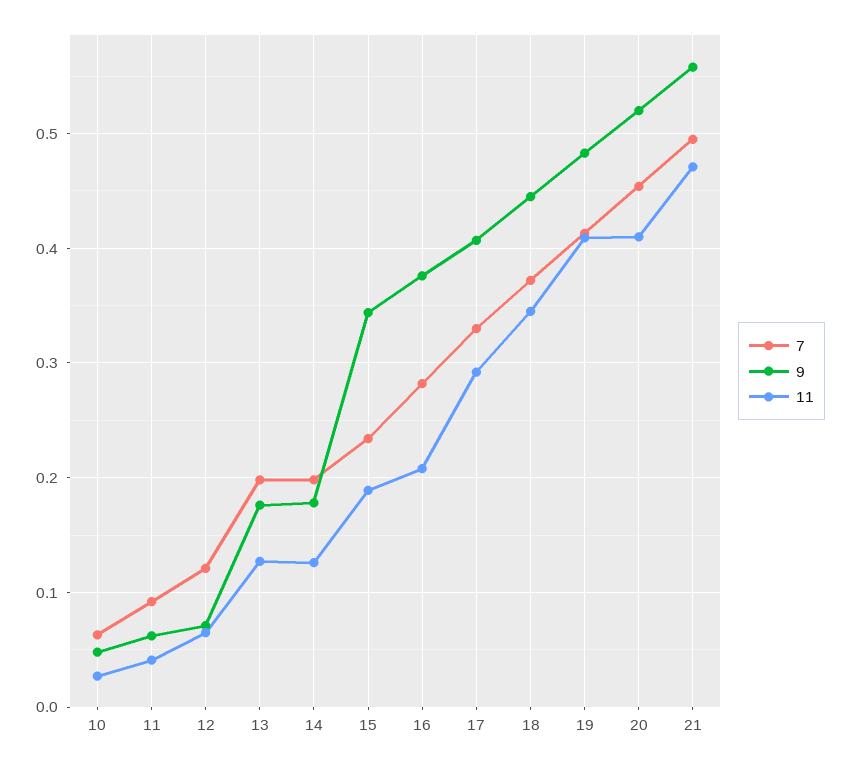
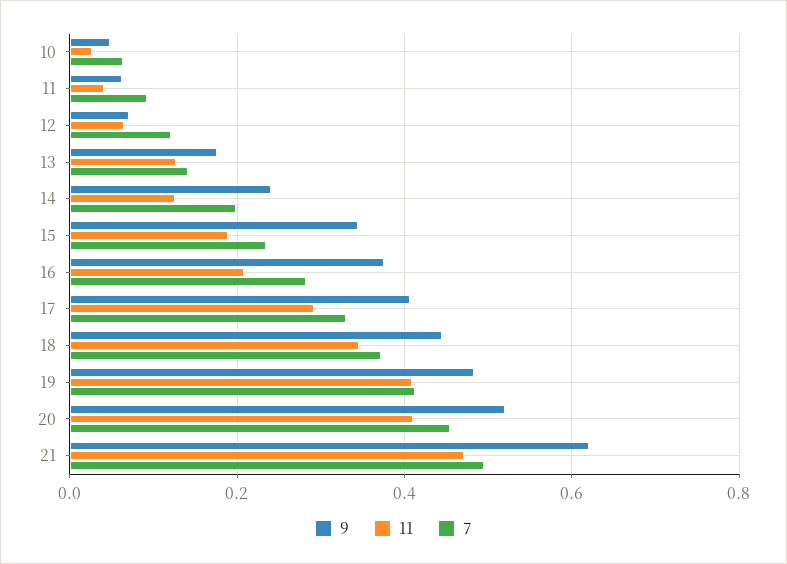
7, 13: 0.2 -> 0.14
9, 14: 0.18 -> 0.24
9, 21: 0.56 -> 0.62

